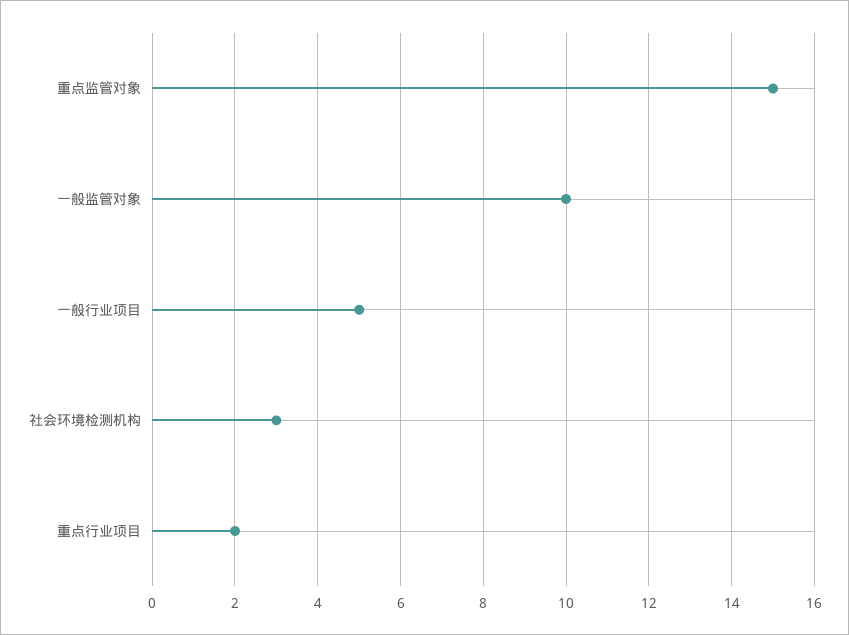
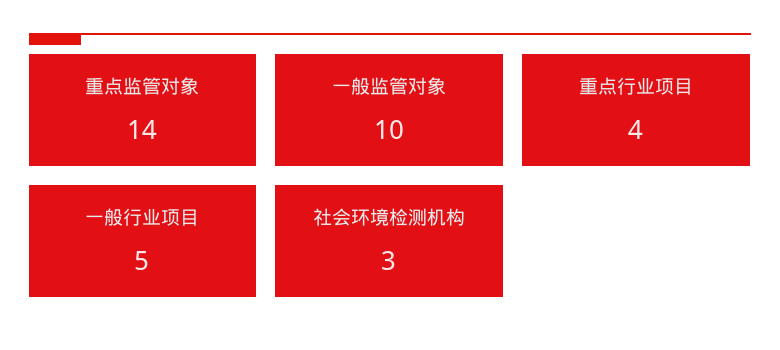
重点监管对象: 15 -> 14
重点行业项目: 2 -> 4

